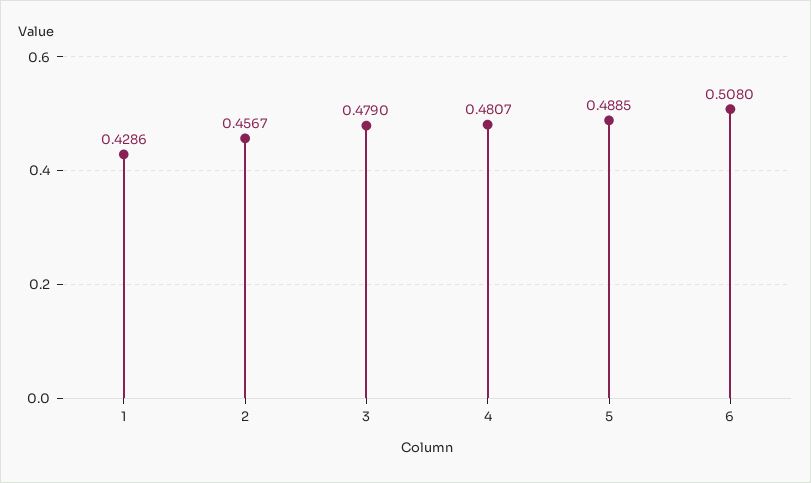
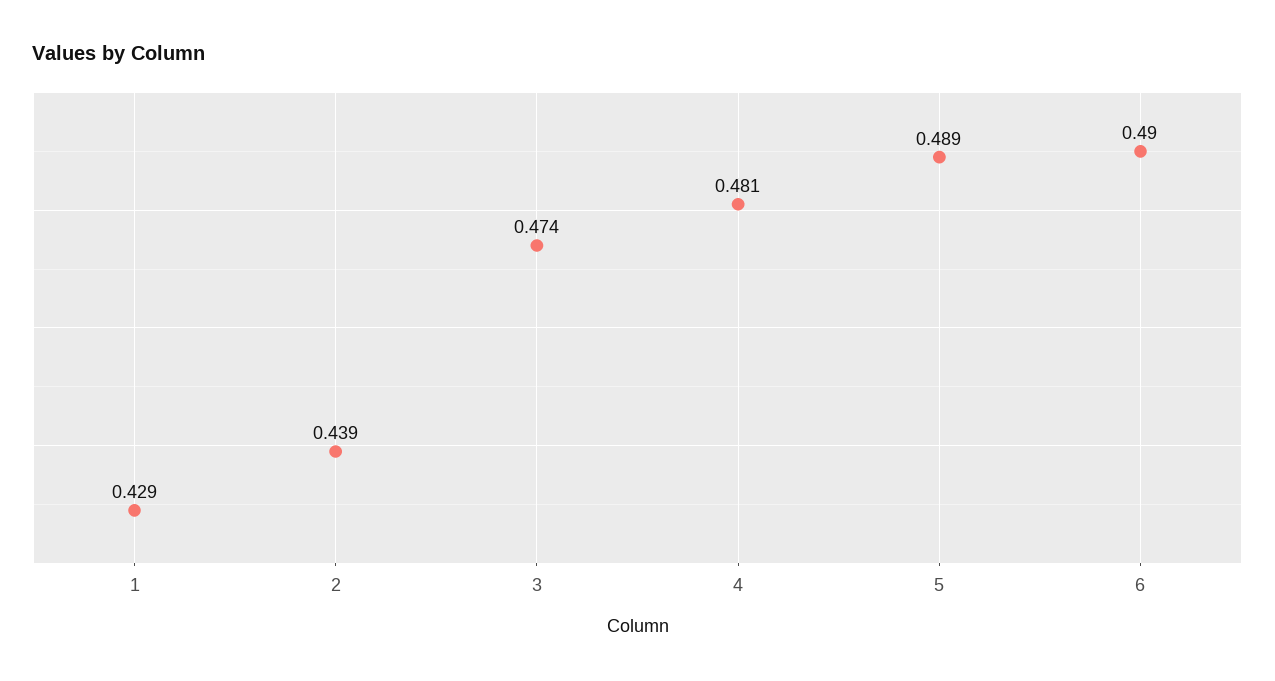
2: 0.4567 -> 0.439
3: 0.479 -> 0.474
6: 0.508 -> 0.49

